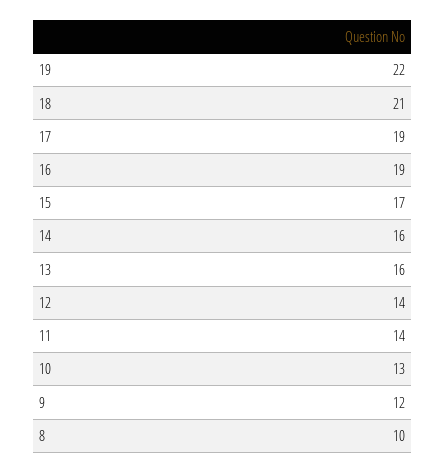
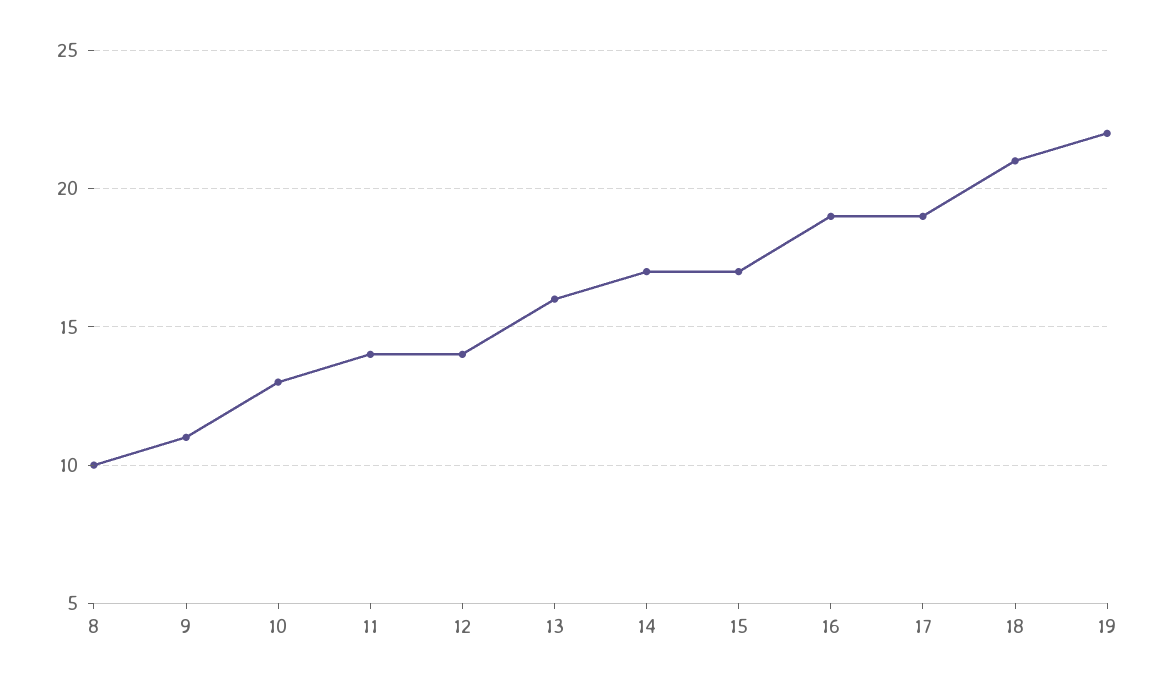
14: 16 -> 17
9: 12 -> 11

